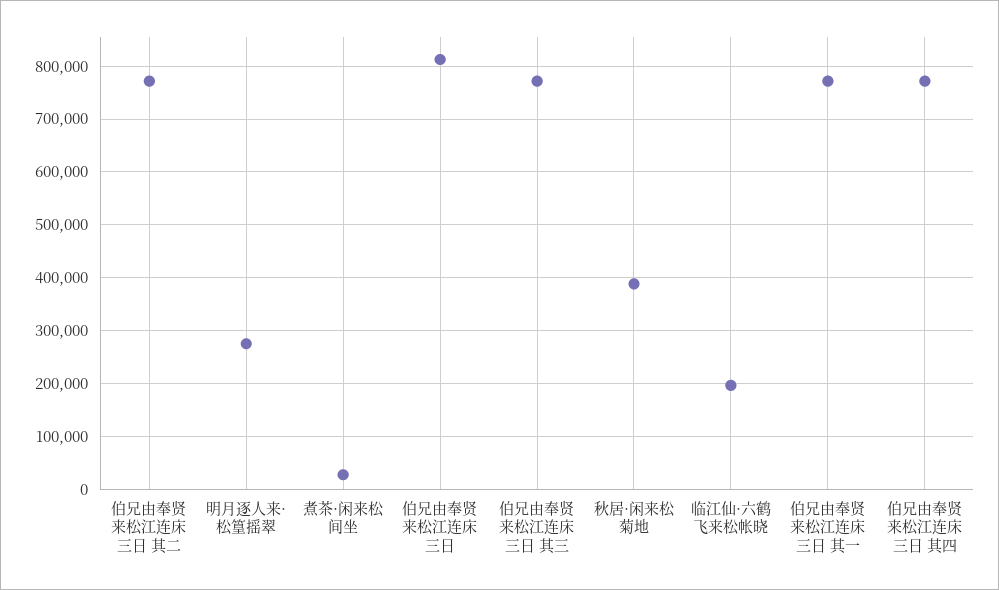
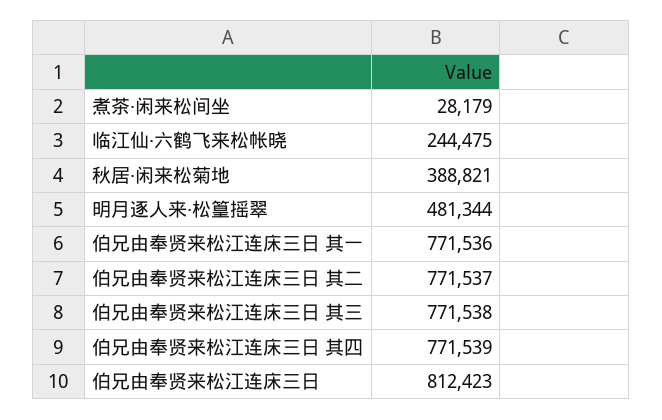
明月逐人来·松篁摇翠: 280000 -> 481344
临江仙·六鹤飞来松帐晓: 200000 -> 244475

